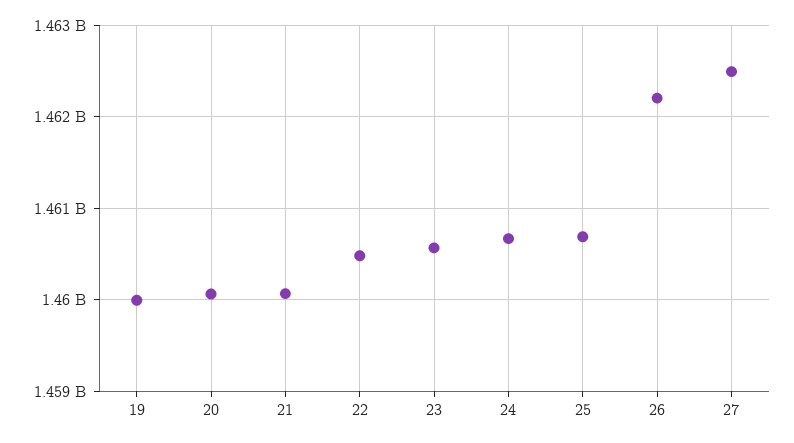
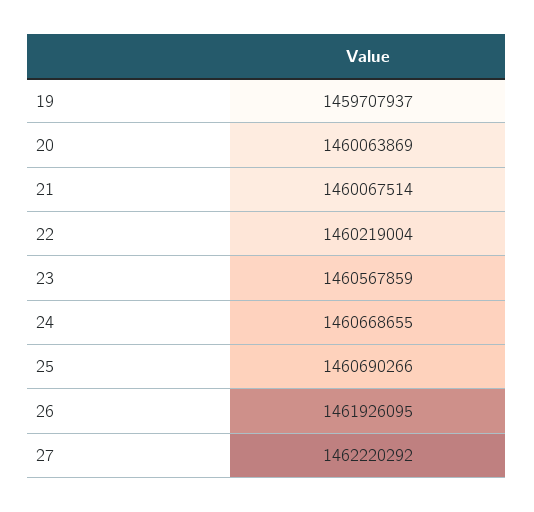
19: 1460000000 -> 1459707937
22: 1460500000 -> 1460219004
26: 1462200000 -> 1461926095
27: 1462500000 -> 1462220292

